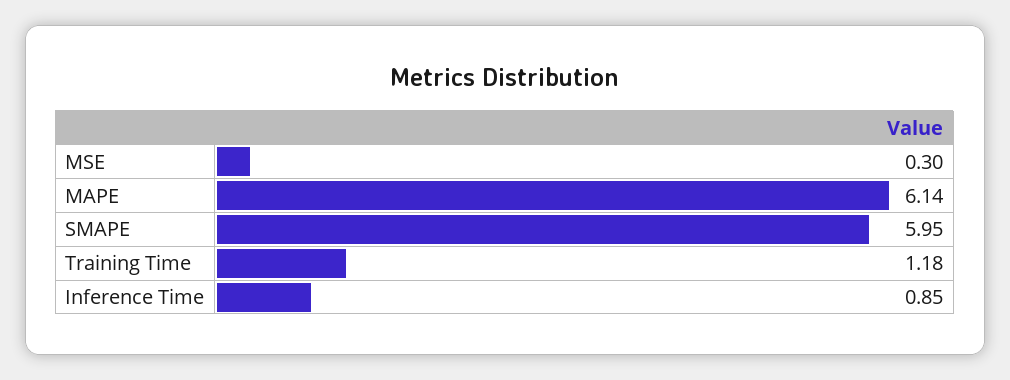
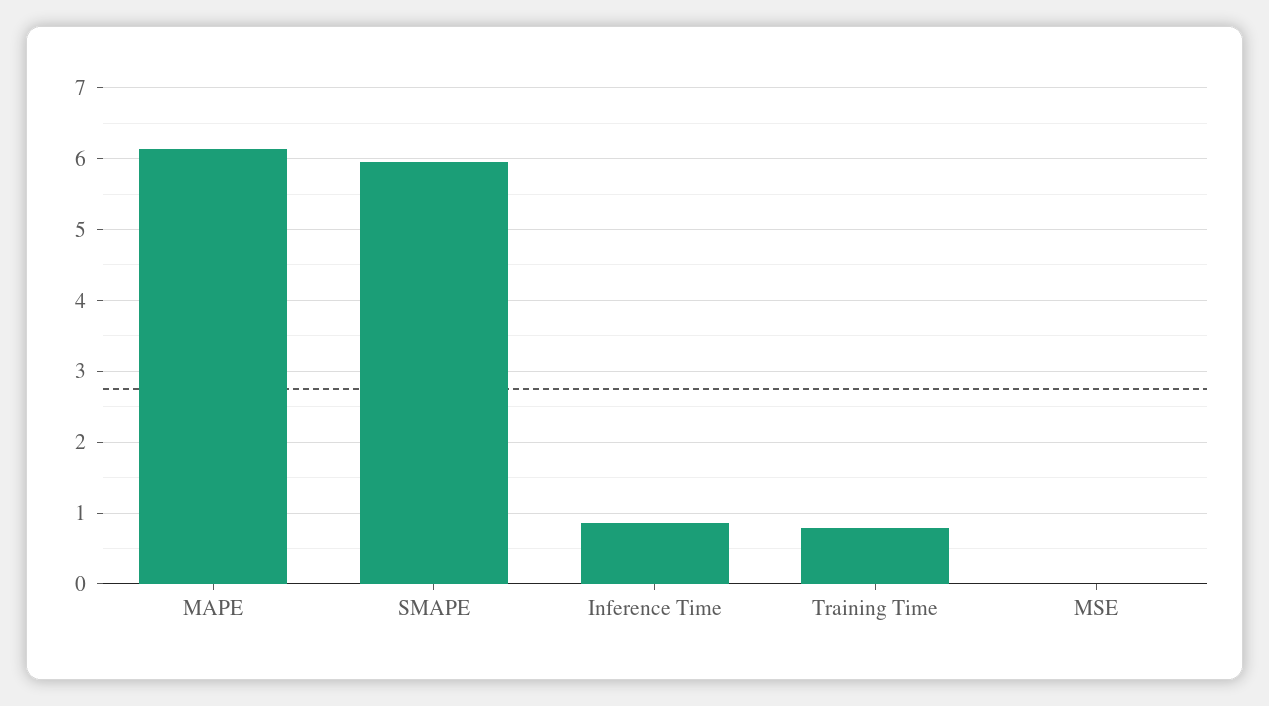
MSE: 0.3 -> 0
Training Time: 1.18 -> 0.8

